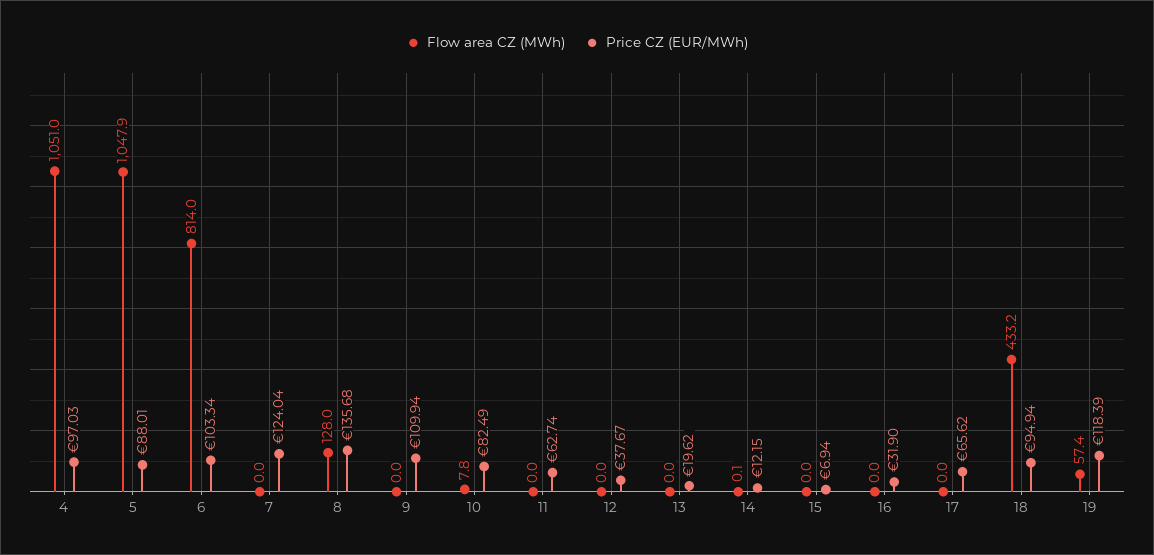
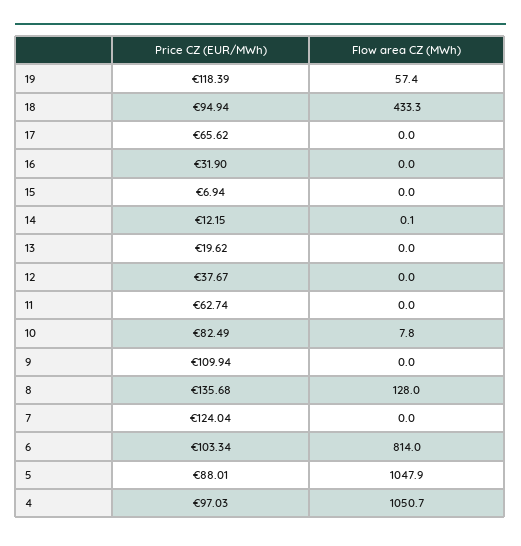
Flow area CZ (MWh), 4: 1051 -> 1050.7
Flow area CZ (MWh), 18: 433.2 -> 433.3

